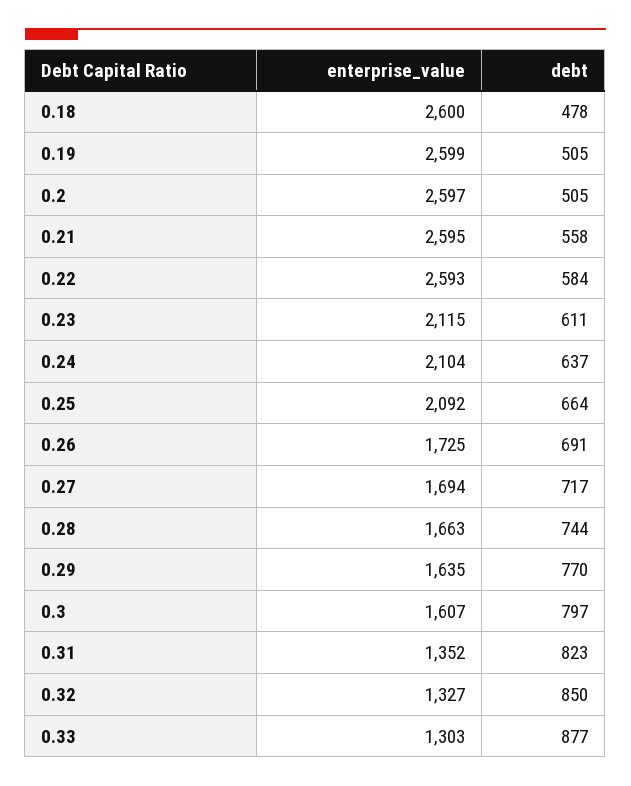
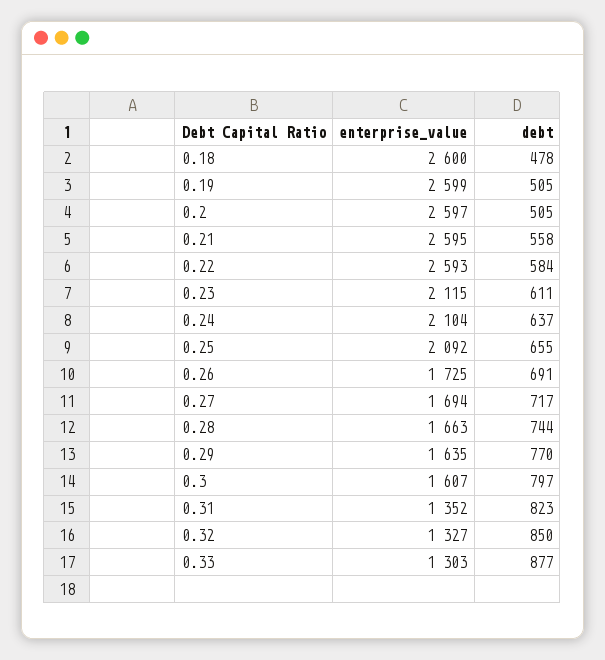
debt, 0.25: 664 -> 655

